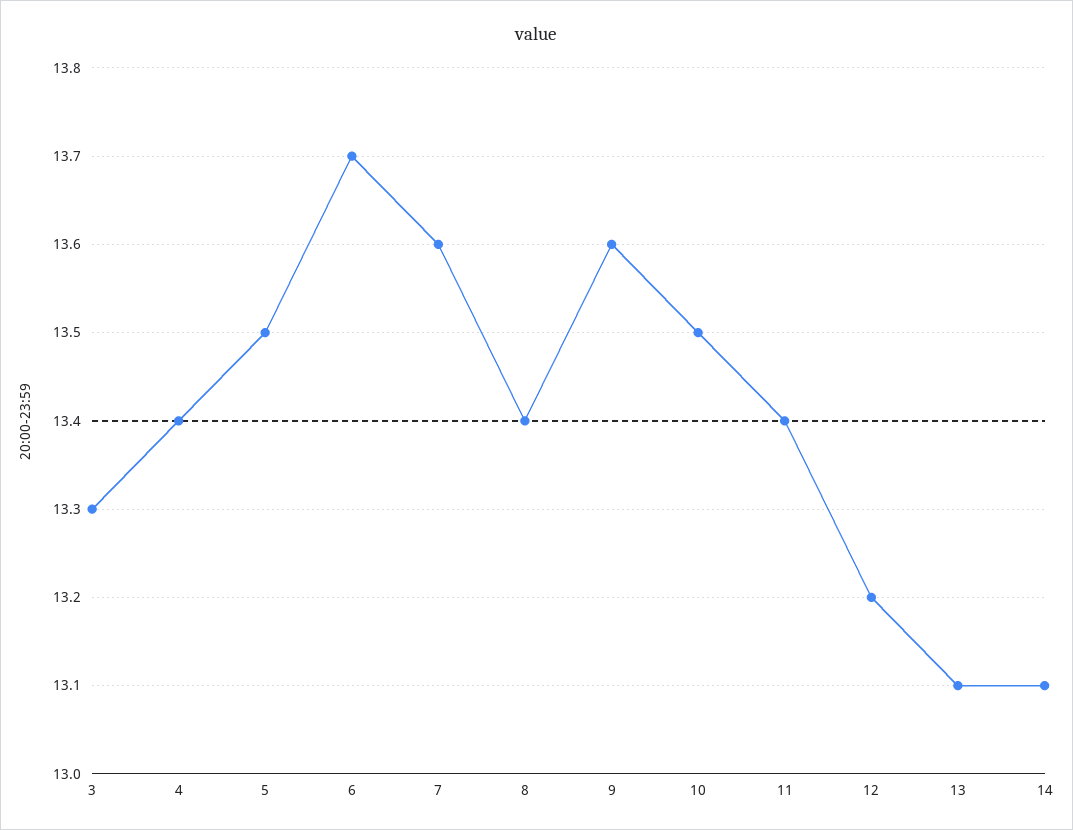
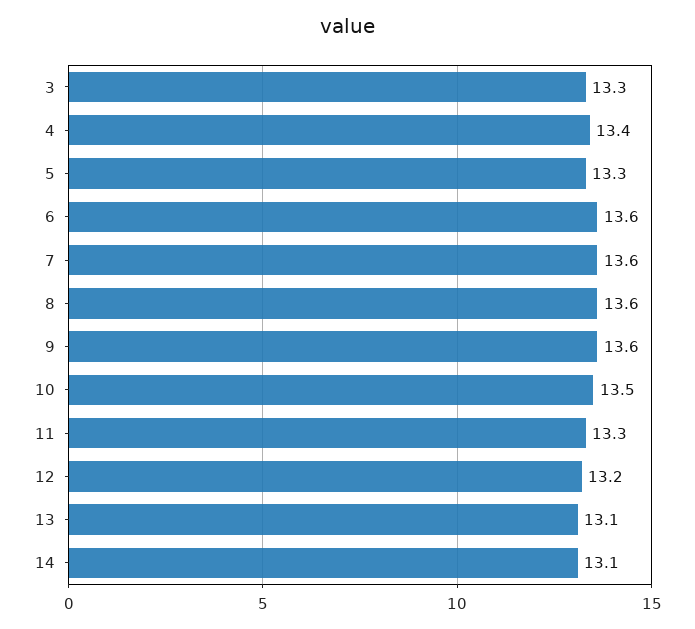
5: 13.5 -> 13.3
6: 13.7 -> 13.6
8: 13.4 -> 13.6
11: 13.4 -> 13.3

